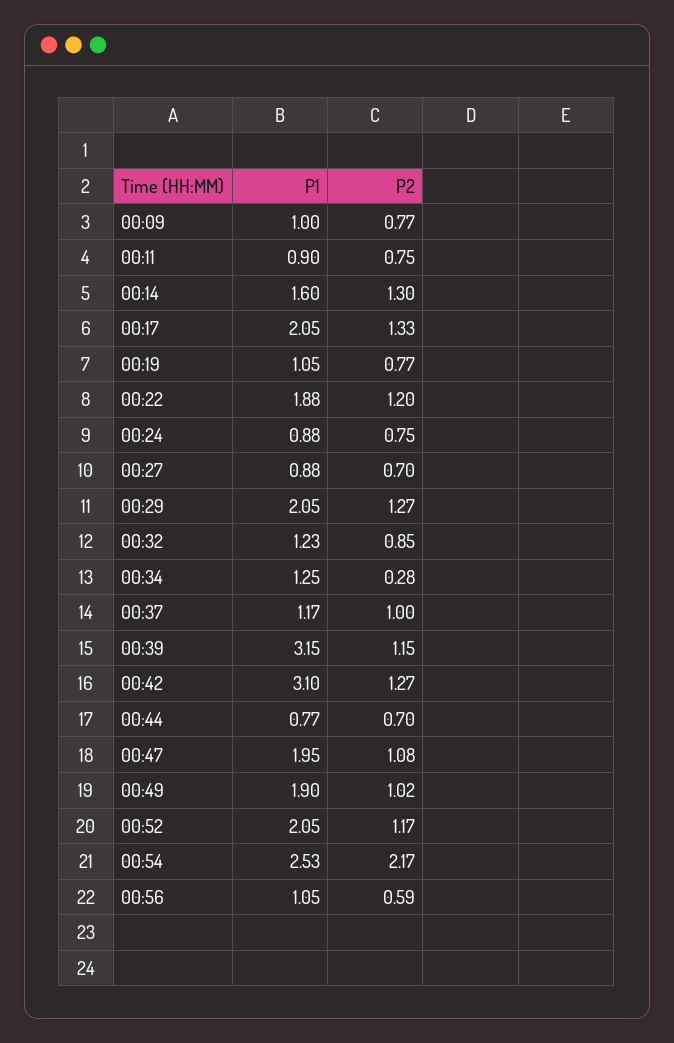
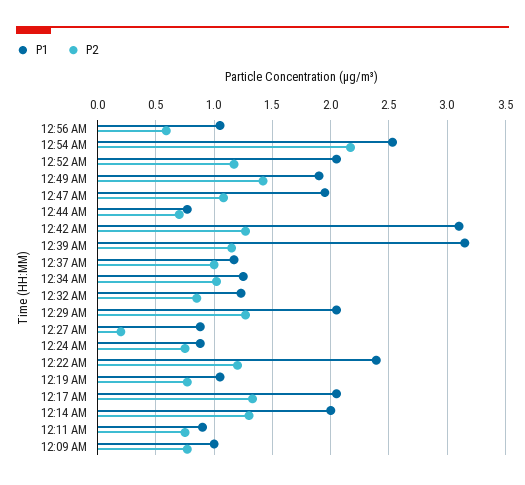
P1, 00:14: 1.6 -> 2
P1, 00:22: 1.88 -> 2.4
P2, 00:27: 0.7 -> 0.2
P2, 00:34: 0.28 -> 1
P2, 00:49: 1.02 -> 1.4

